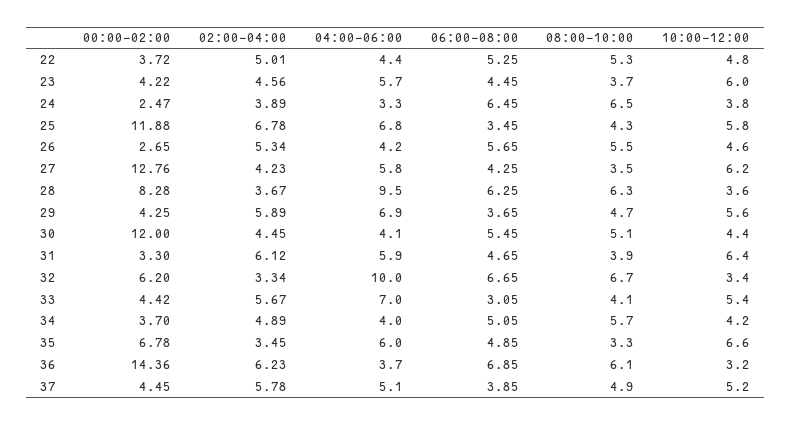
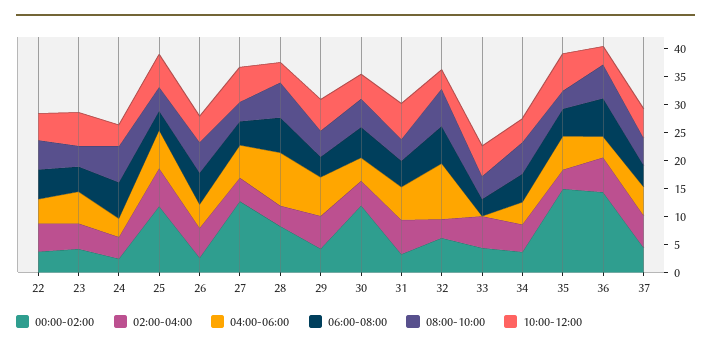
04:00-06:00, 33: 7 -> 0
00:00-02:00, 35: 6.78 -> 15

